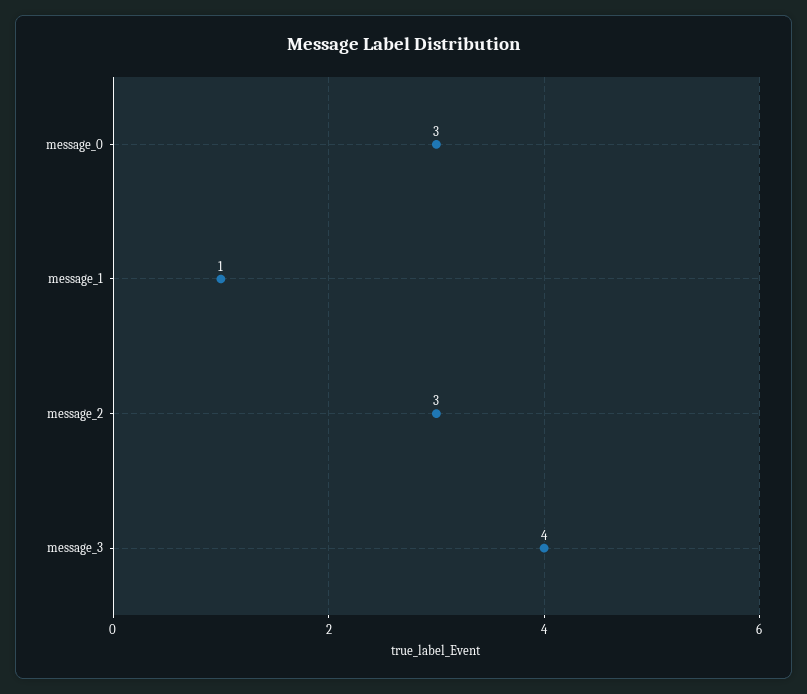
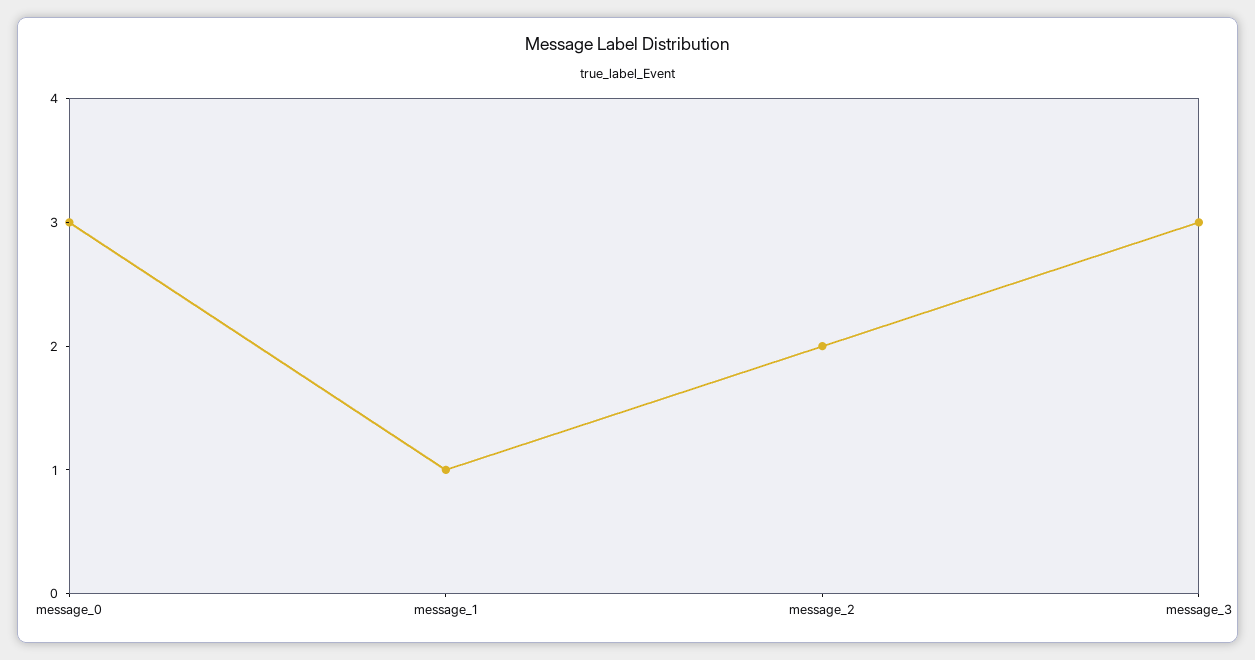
message_2: 3 -> 2
message_3: 4 -> 3

